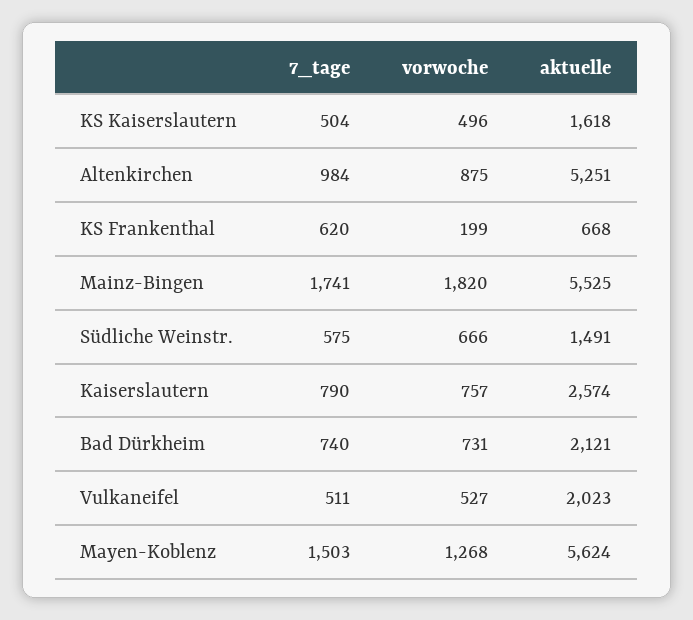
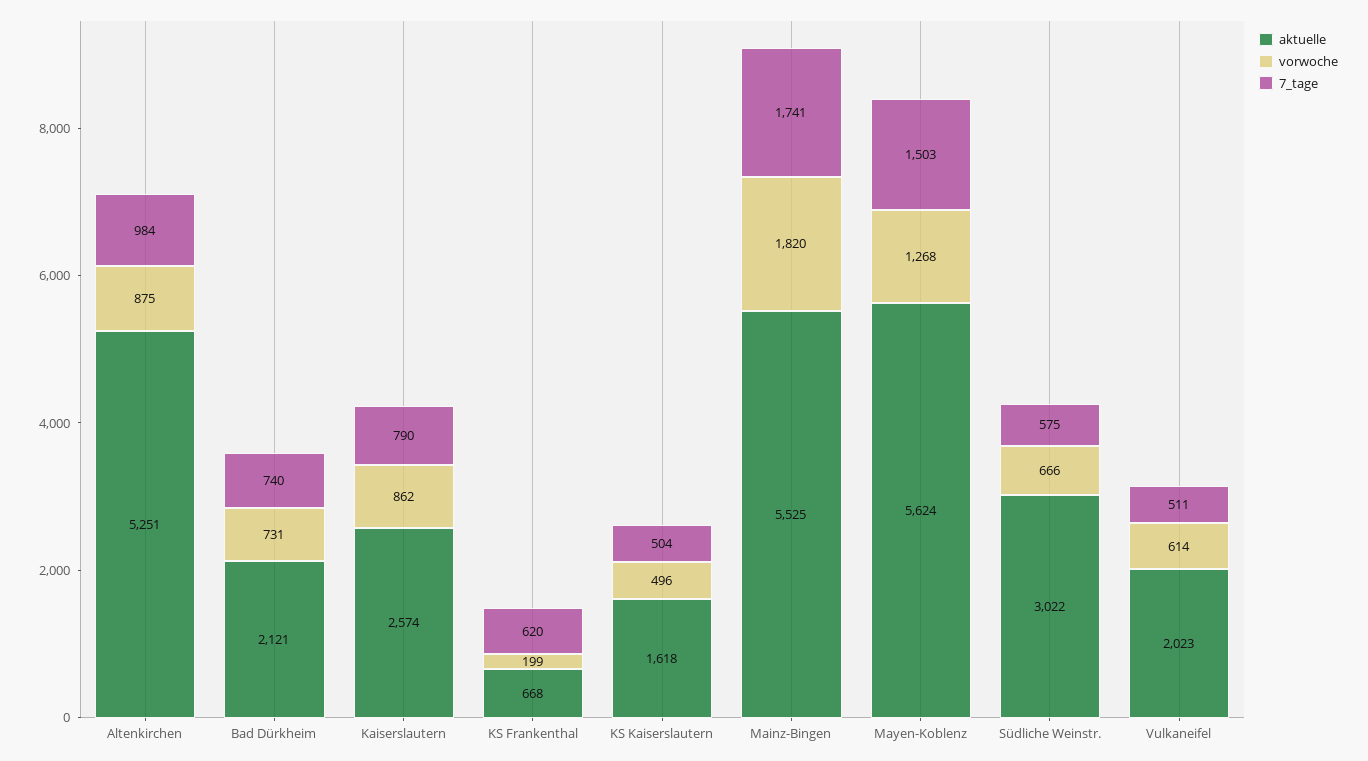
aktuelle, Südliche Weinstr.: 1491 -> 3022
vorwoche, Kaiserslautern: 757 -> 862
vorwoche, Vulkaneifel: 527 -> 614

